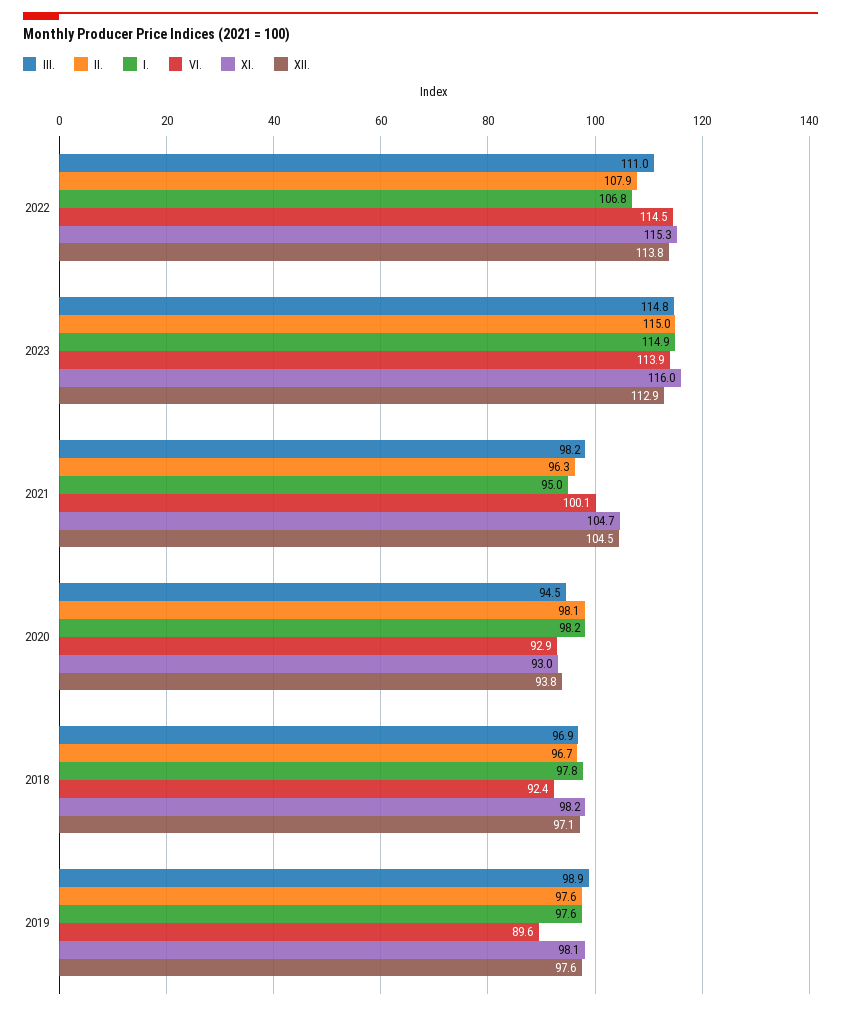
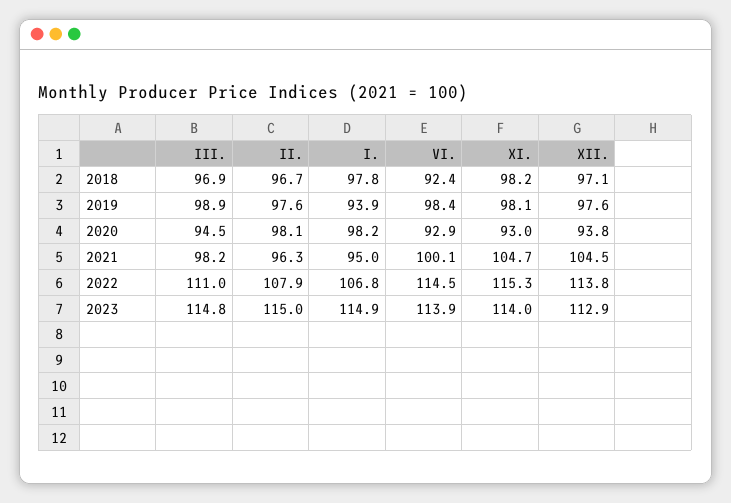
XI., 2023: 116 -> 114
I., 2019: 97.6 -> 93.9
VI., 2019: 89.6 -> 98.4

